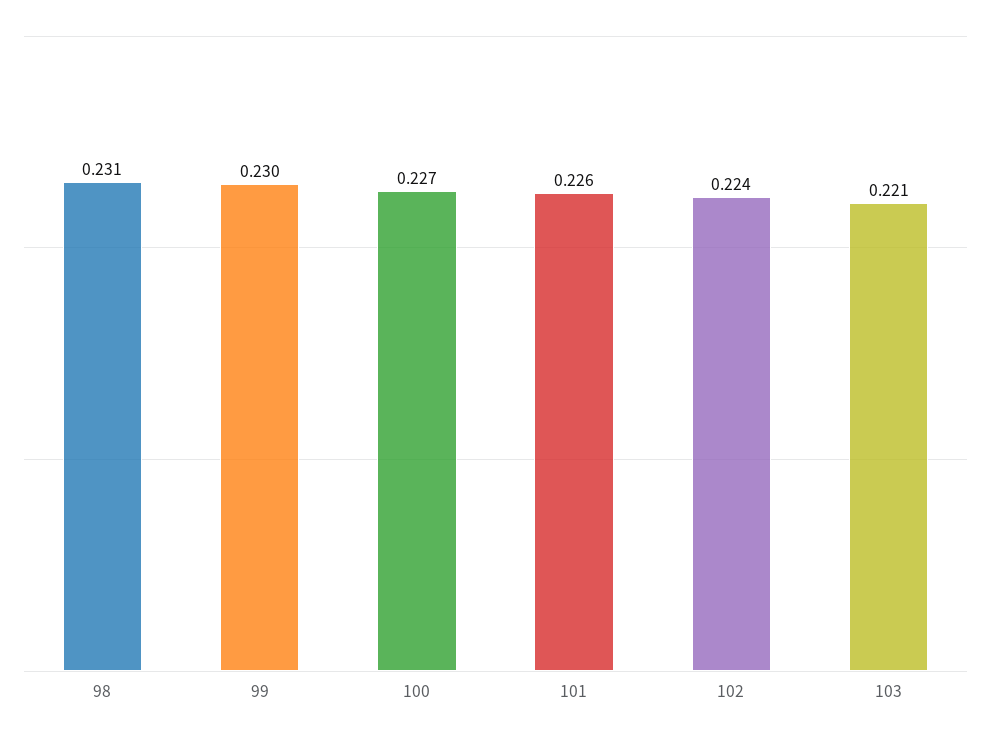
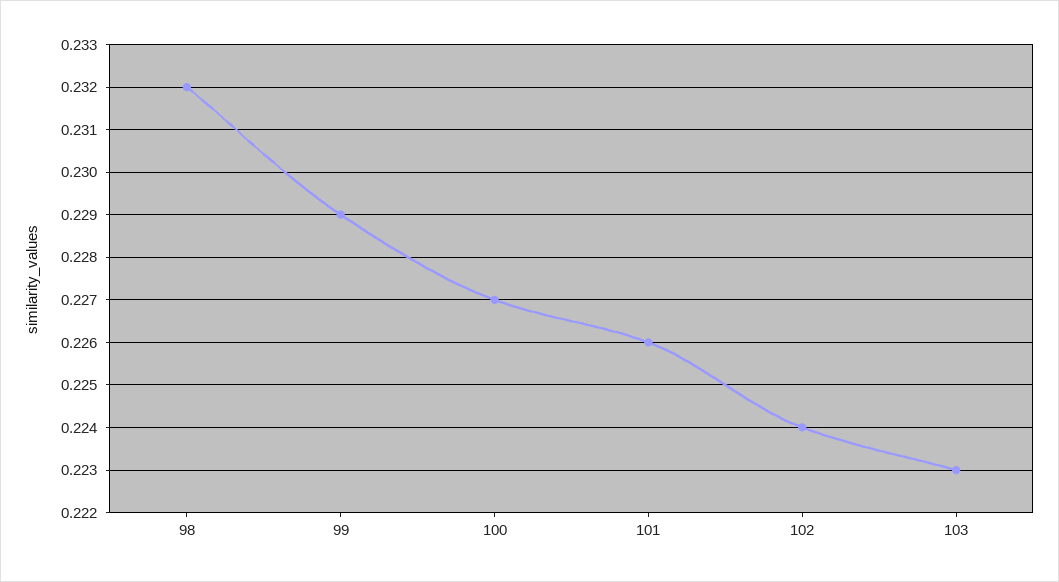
98: 0.231 -> 0.232
99: 0.23 -> 0.229
103: 0.221 -> 0.223

